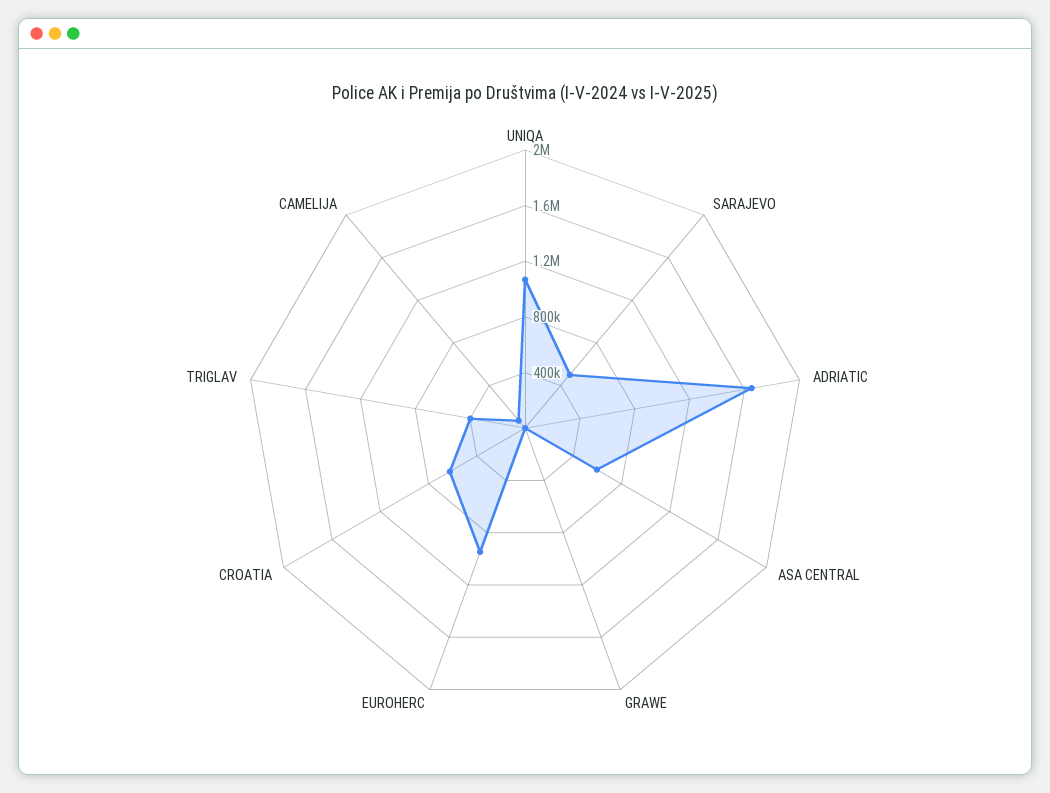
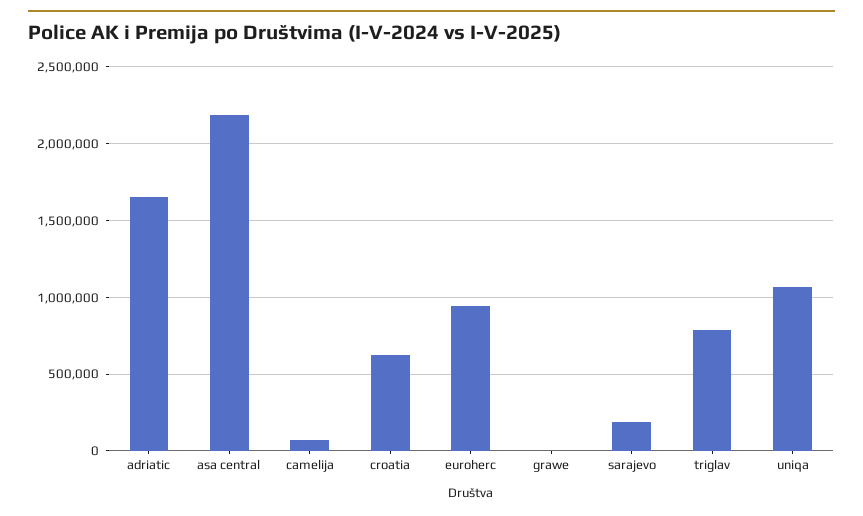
SARAJEVO: 500000 -> 200000
ASA CENTRAL: 600000 -> 2200000
TRIGLAV: 400000 -> 800000

